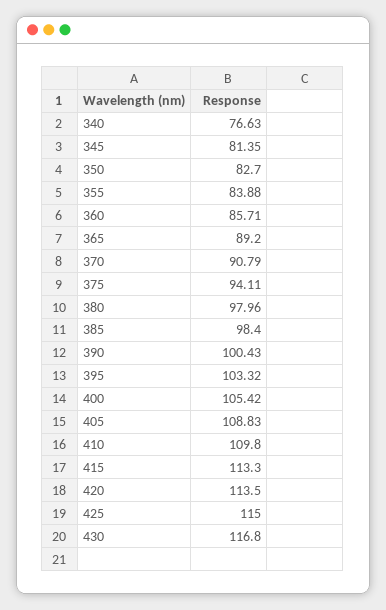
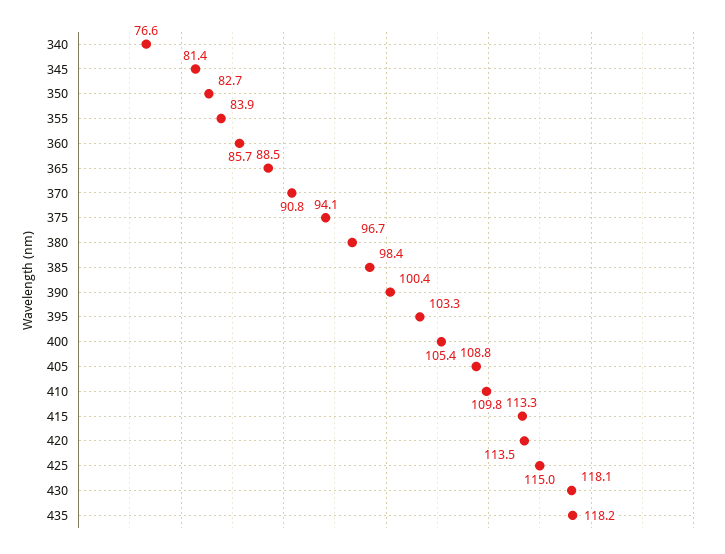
365: 89.2 -> 88.5
380: 97.96 -> 96.7
430: 116.8 -> 118.1
435: none -> 118.2

